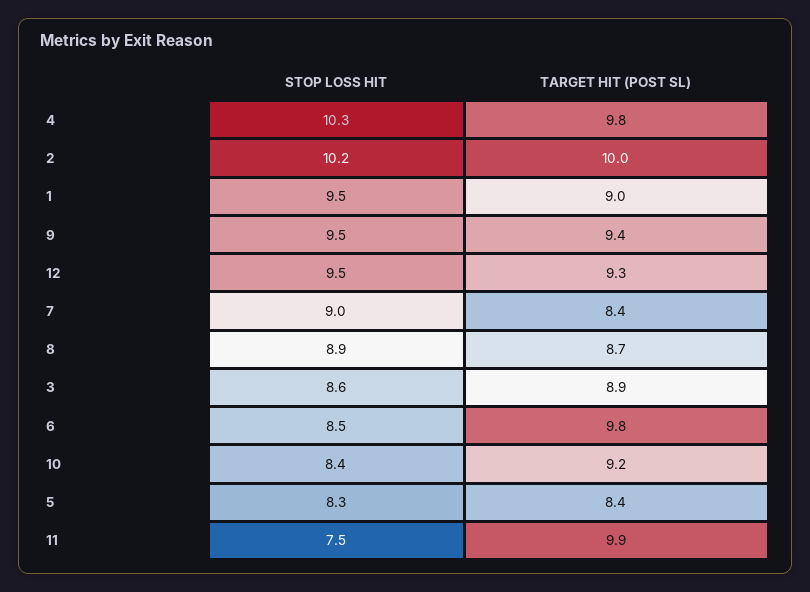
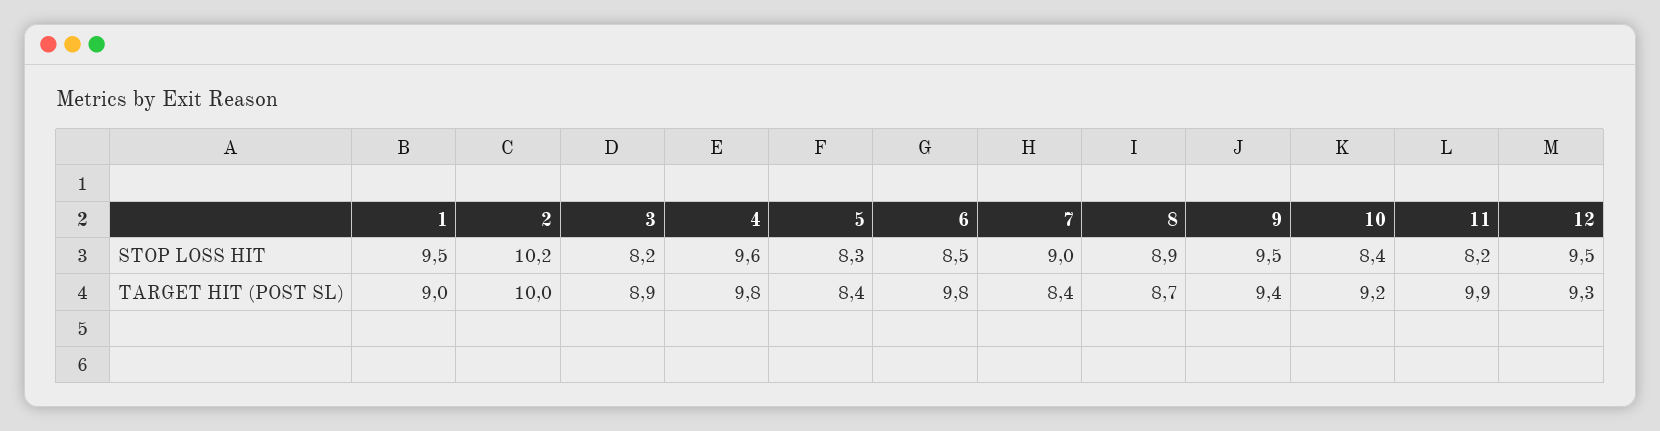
STOP LOSS HIT, 4: 10.3 -> 9.6
STOP LOSS HIT, 3: 8.6 -> 8.2
STOP LOSS HIT, 11: 7.5 -> 8.2

